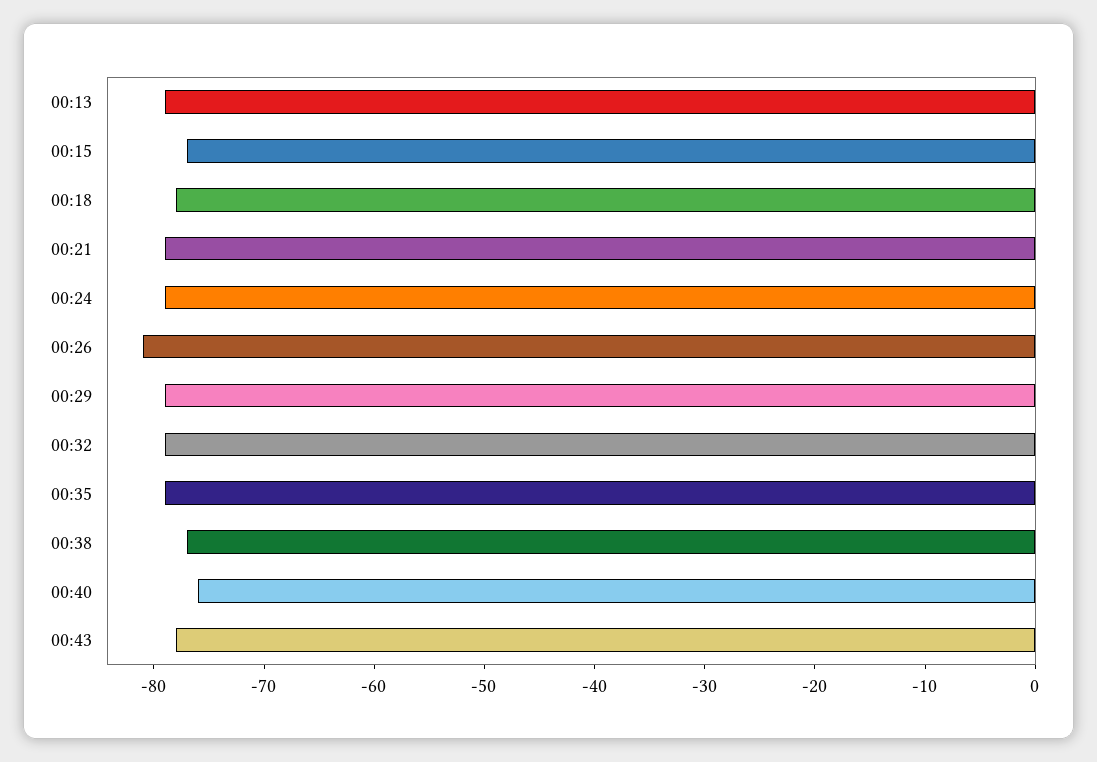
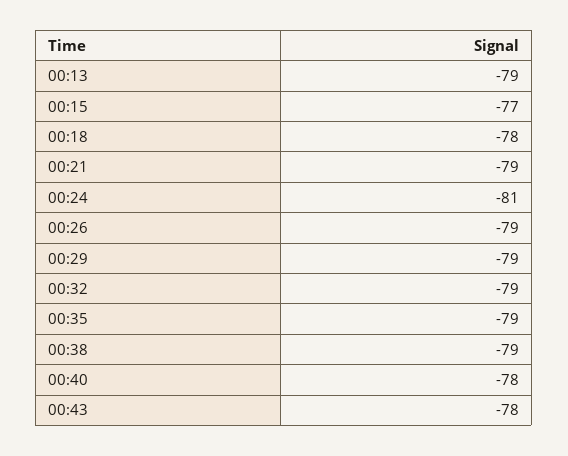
00:24: -79 -> -81
00:26: -81 -> -79
00:38: -77 -> -79
00:40: -76 -> -78

